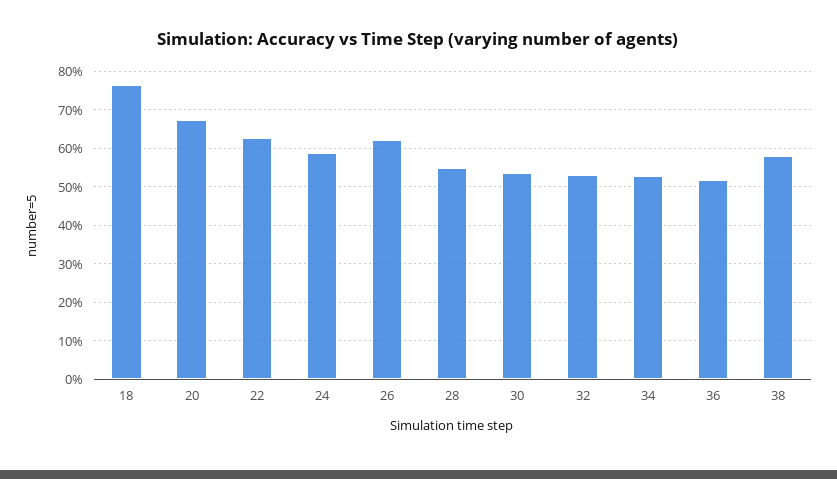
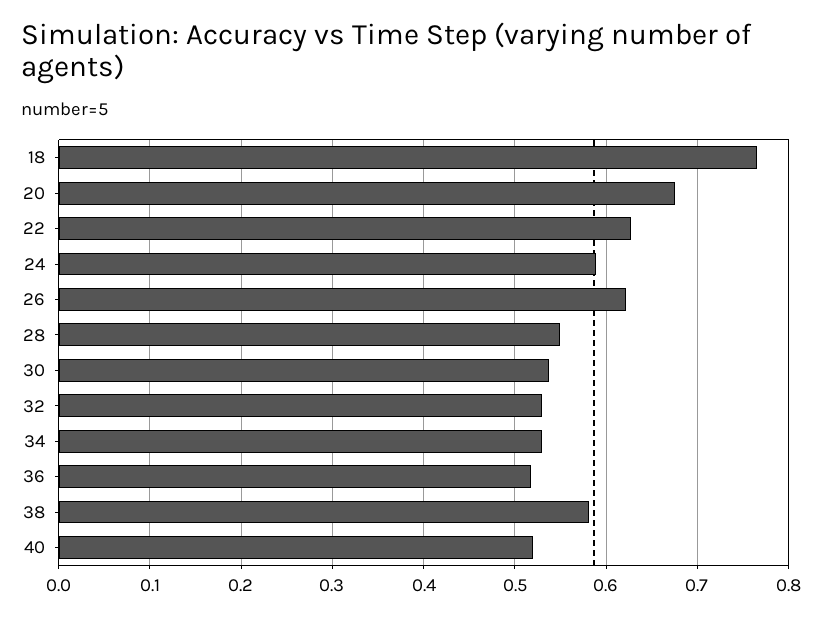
40: none -> 0.52

